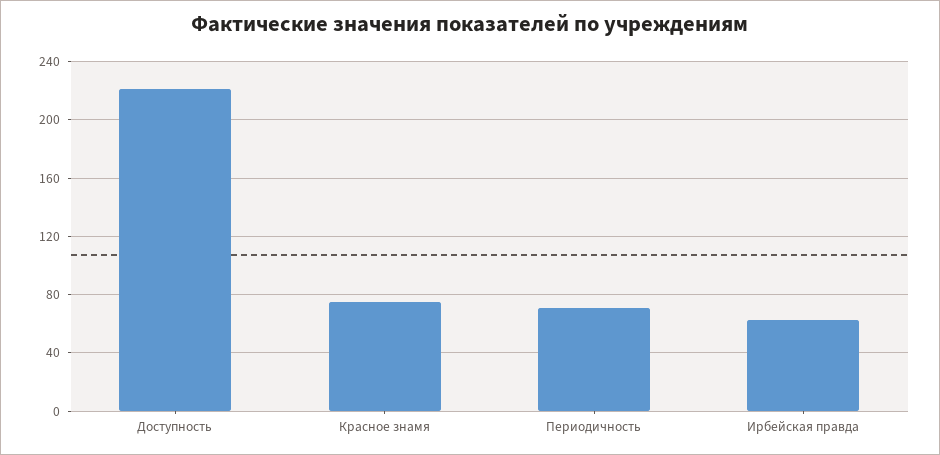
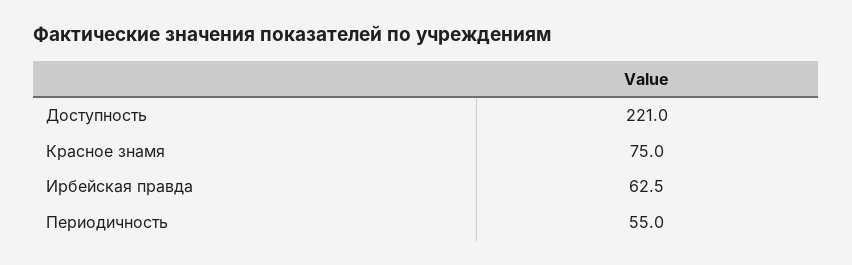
Периодичность: 70 -> 55

